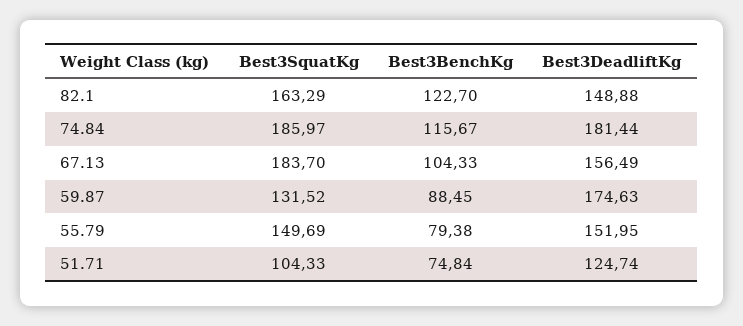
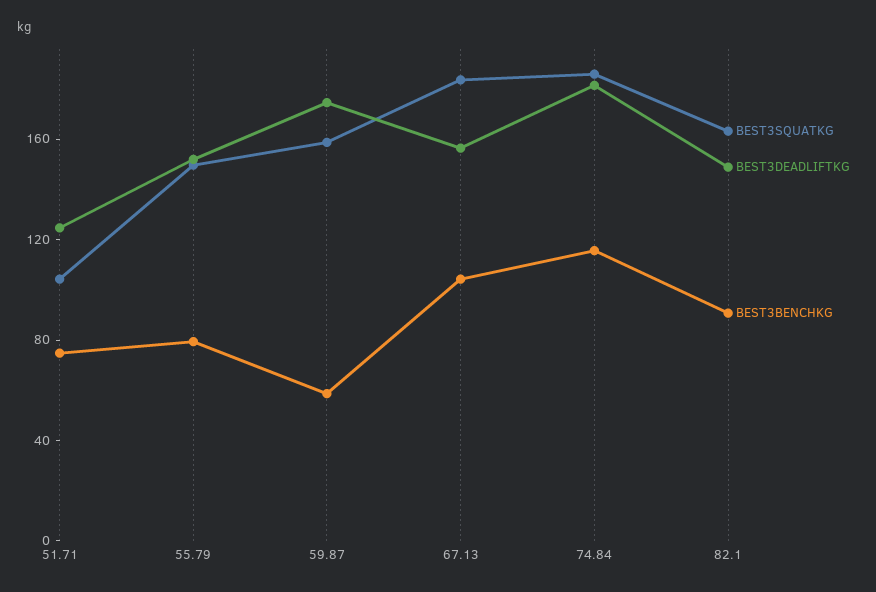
Best3BenchKg, 82.1: 122.7 -> 90
Best3SquatKg, 59.87: 131.52 -> 160
Best3BenchKg, 59.87: 88.45 -> 60

